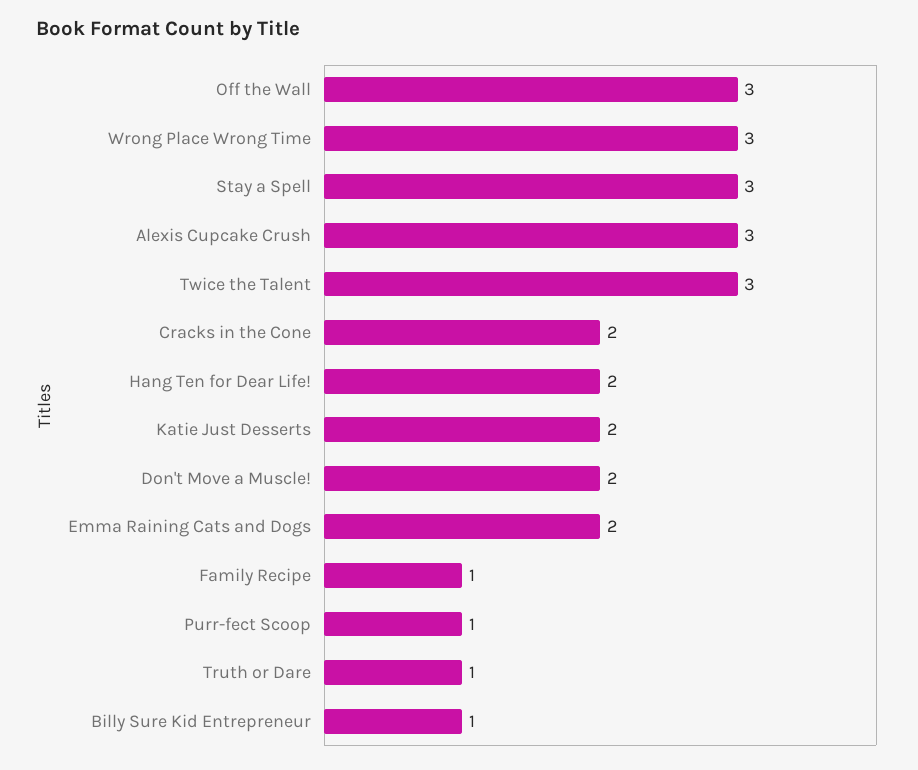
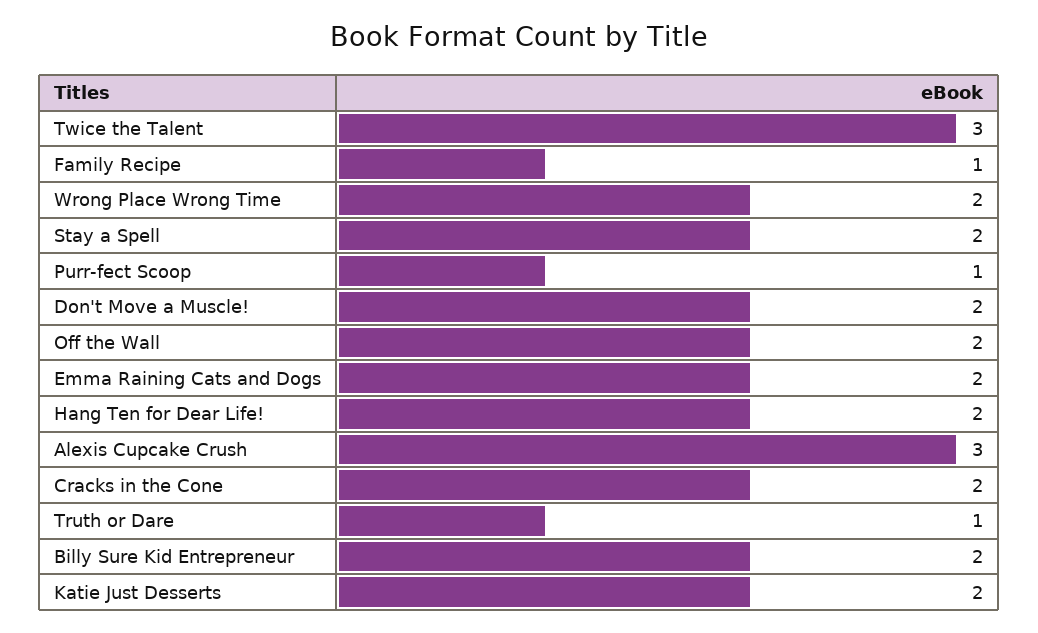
Off the Wall: 3 -> 2
Wrong Place Wrong Time: 3 -> 2
Stay a Spell: 3 -> 2
Billy Sure Kid Entrepreneur: 1 -> 2

